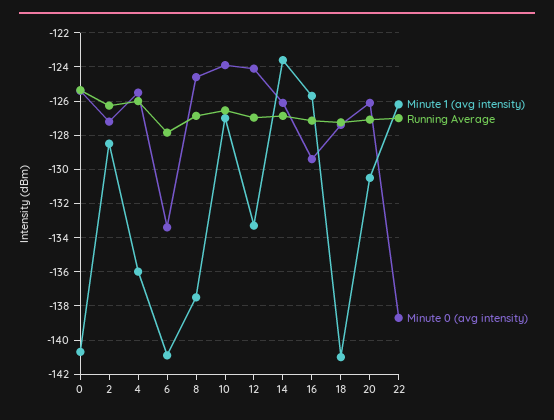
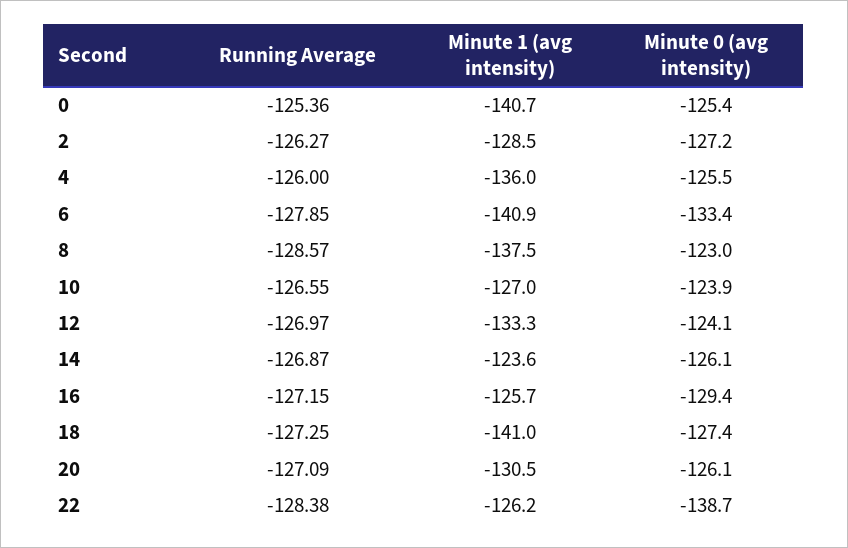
Running Average, 8: -127 -> -128.57
Minute 0 (avg intensity), 8: -124.5 -> -123
Running Average, 22: -127 -> -128.38

